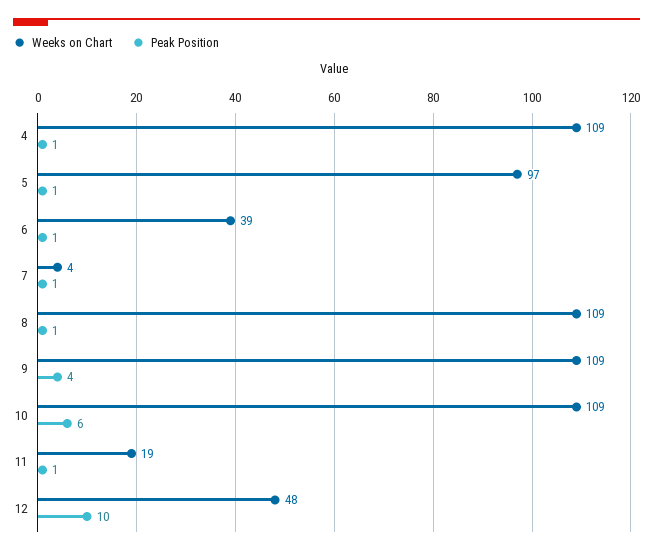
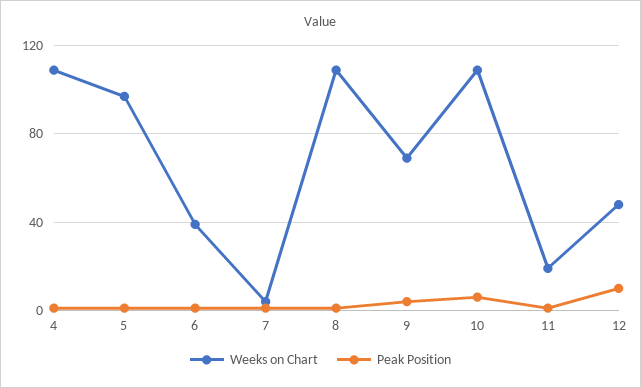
Weeks on Chart, 9: 109 -> 70

